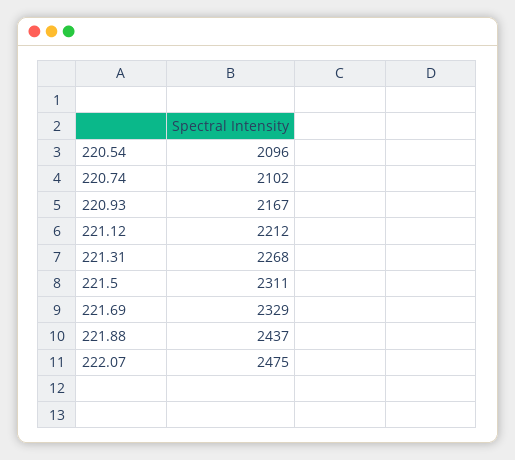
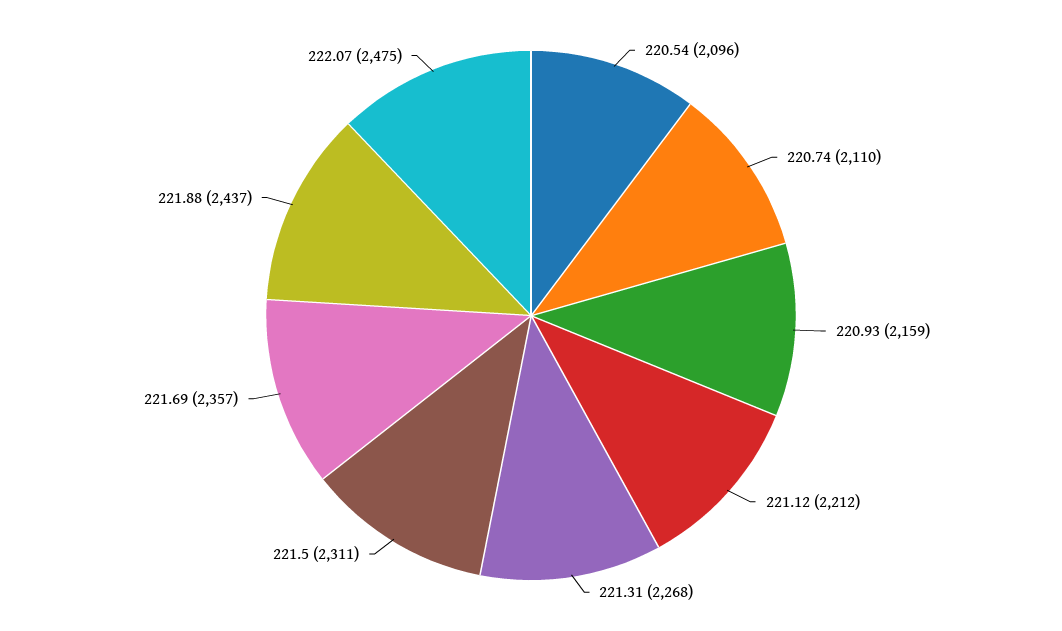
220.74: 2102 -> 2110
220.93: 2167 -> 2159
221.69: 2329 -> 2357

